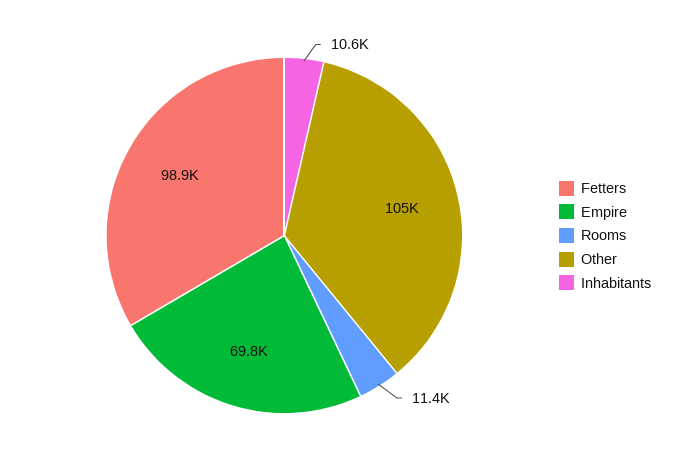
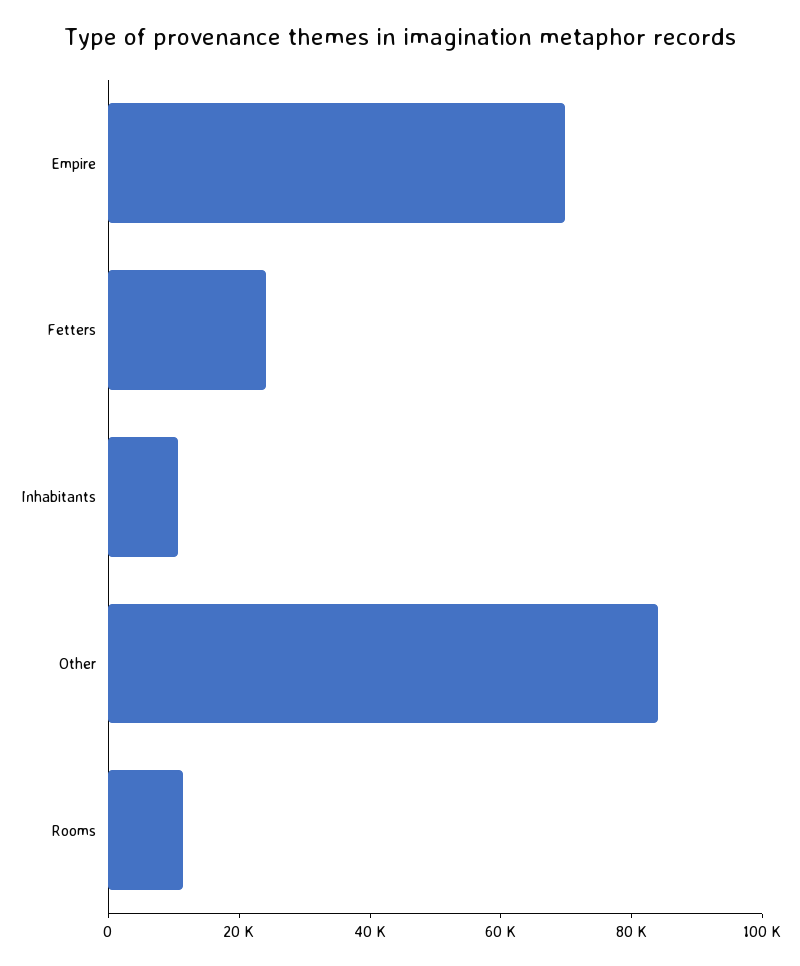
Fetters: 98900 -> 25000
Other: 105000 -> 85000

